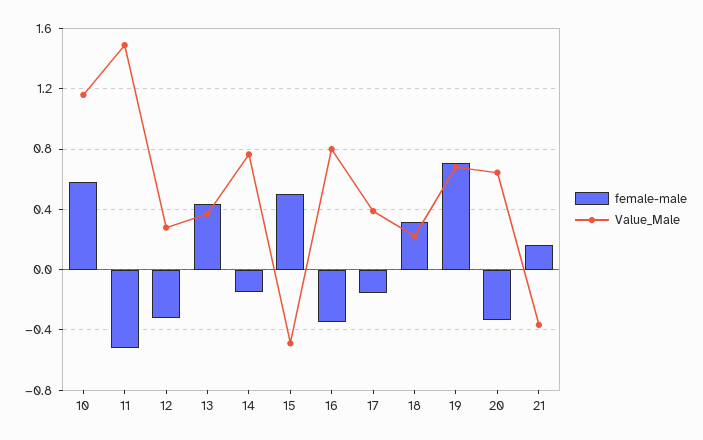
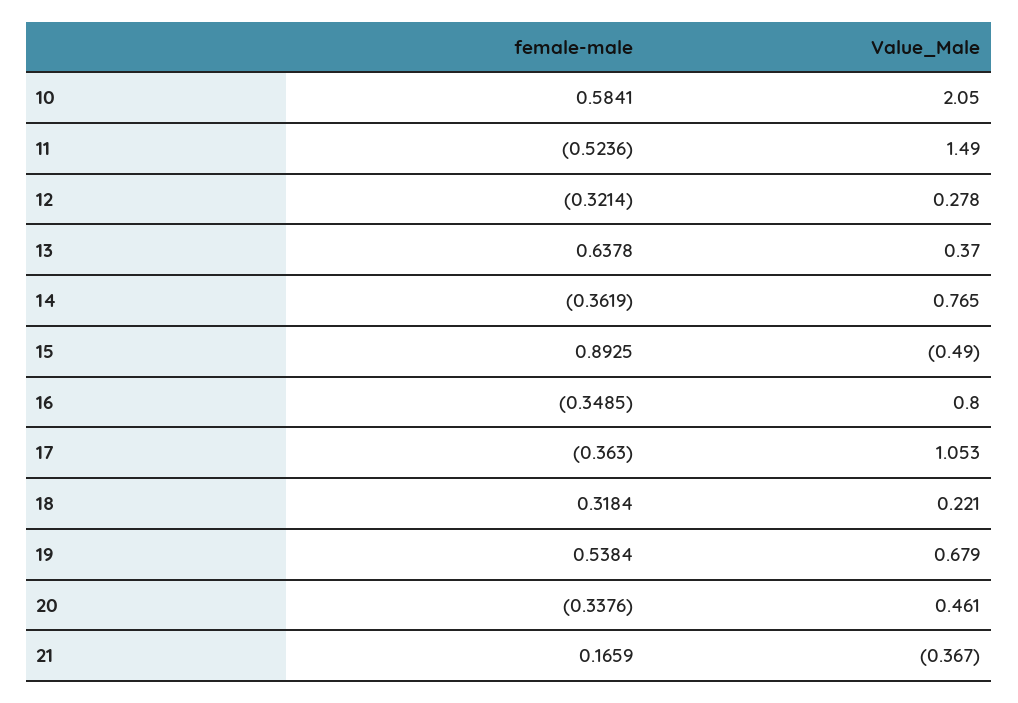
Value_Male, 10: 1.15 -> 2.05
female-male, 13: 0.45 -> 0.6378
female-male, 14: -0.15 -> -0.3619
female-male, 15: 0.5 -> 0.8925
female-male, 17: -0.15 -> -0.363
Value_Male, 17: 0.4 -> 1.053
female-male, 19: 0.7 -> 0.5384
Value_Male, 20: 0.65 -> 0.461

